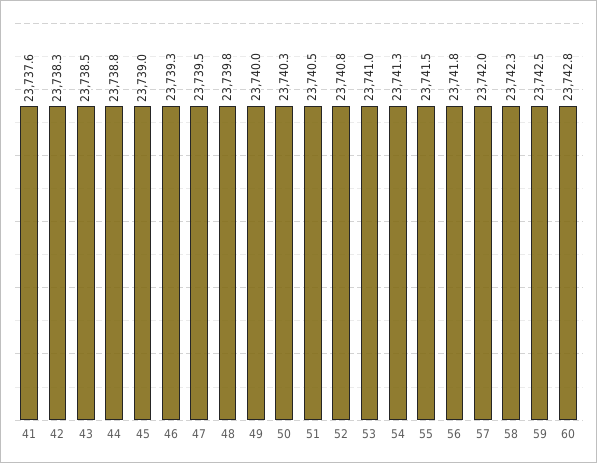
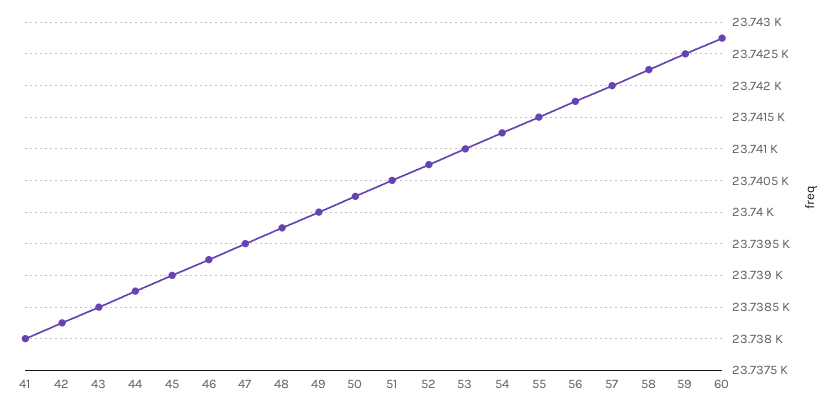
41: 23737.6 -> 23738

